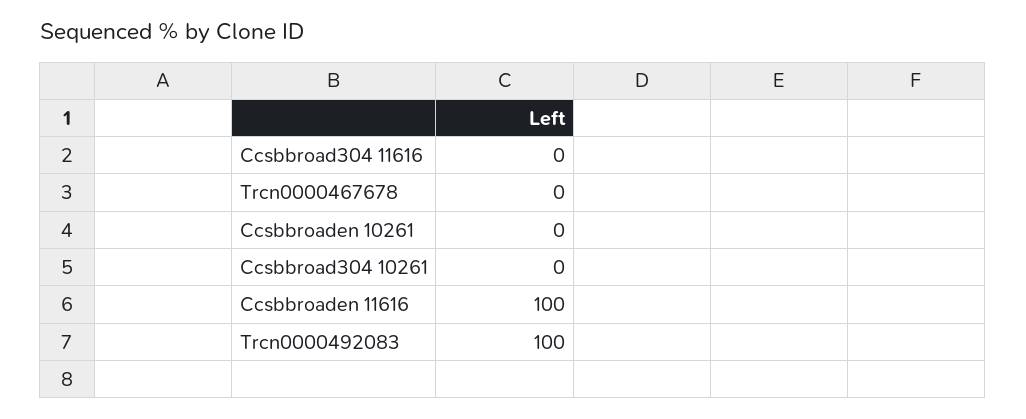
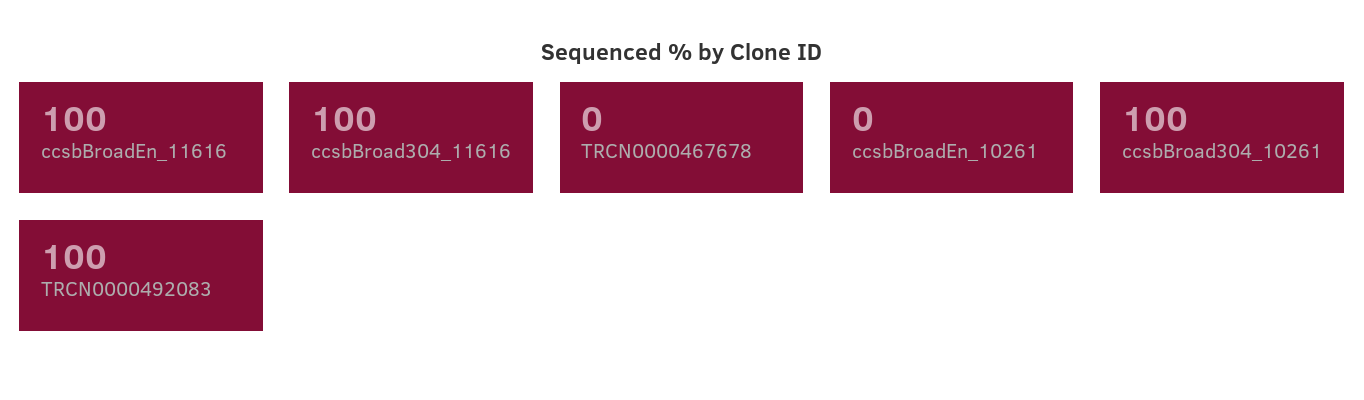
Ccsbbroad304 11616: 0 -> 100
Ccsbbroad304 10261: 0 -> 100

